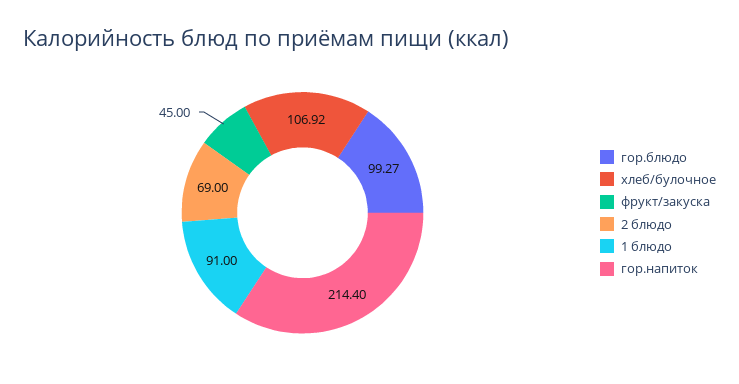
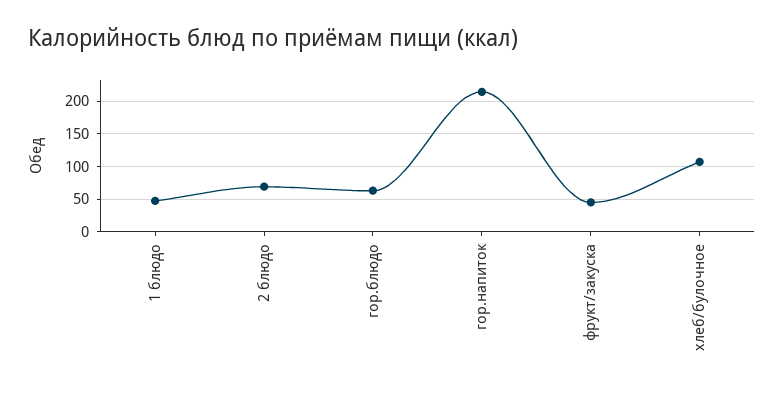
гор.блюдо: 99.27 -> 60
1 блюдо: 91 -> 50

